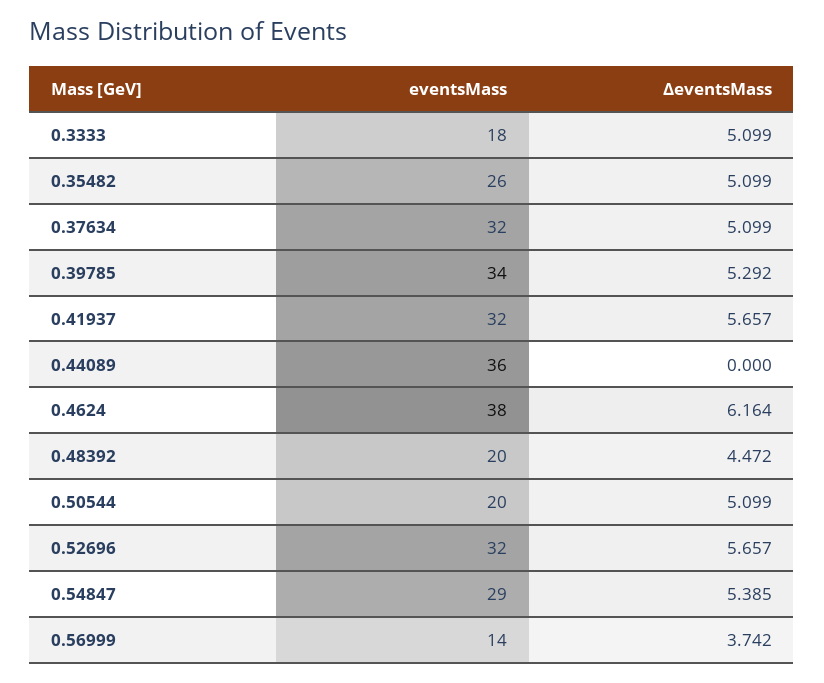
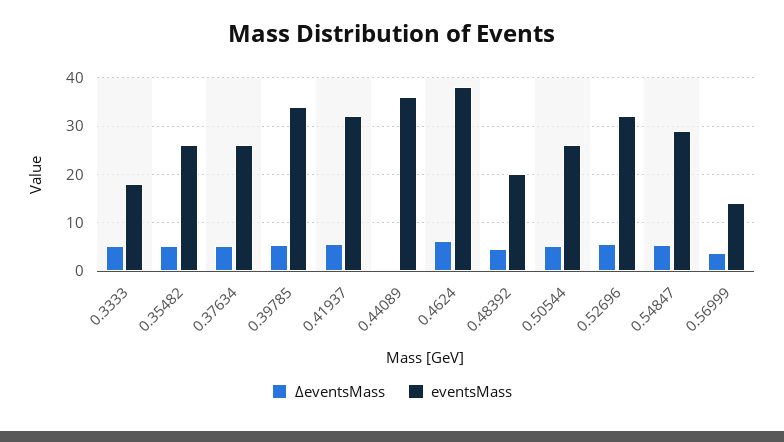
eventsMass, 0.37634: 32 -> 26
eventsMass, 0.50544: 20 -> 26

